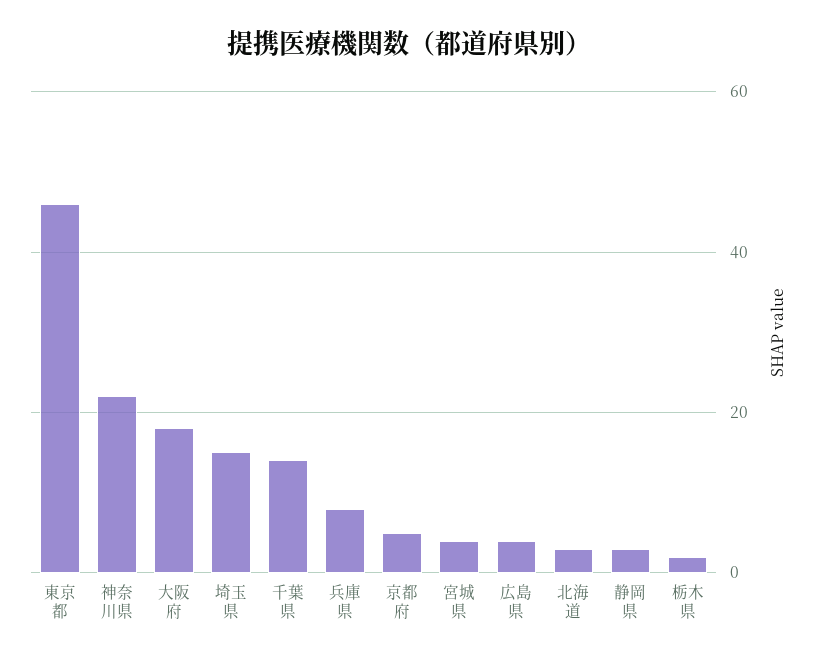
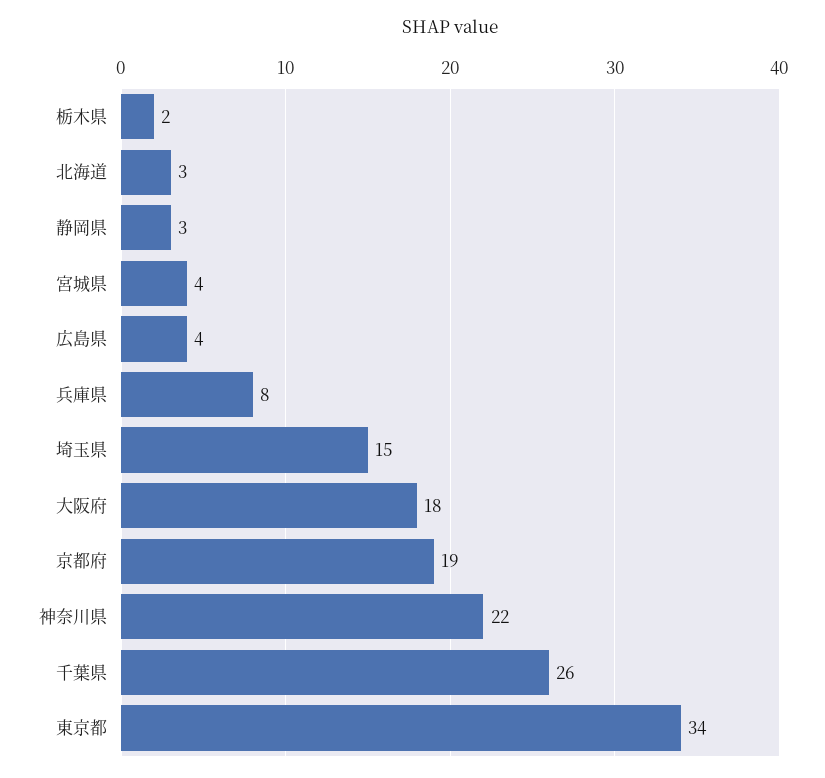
東京都: 45 -> 34
千葉県: 15 -> 26
京都府: 5 -> 19

